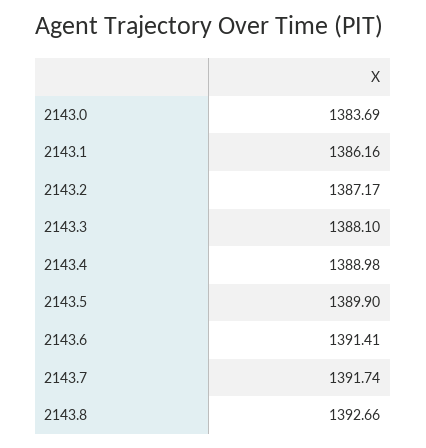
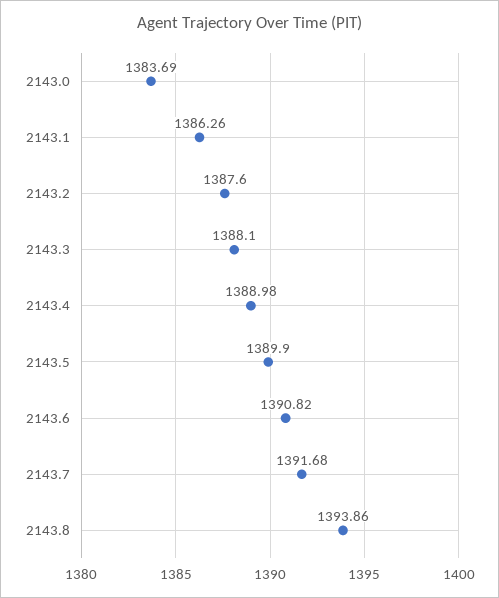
2143.1: 1386.16 -> 1386.26
2143.2: 1387.17 -> 1387.6
2143.6: 1391.41 -> 1390.82
2143.7: 1391.74 -> 1391.68
2143.8: 1392.66 -> 1393.86

